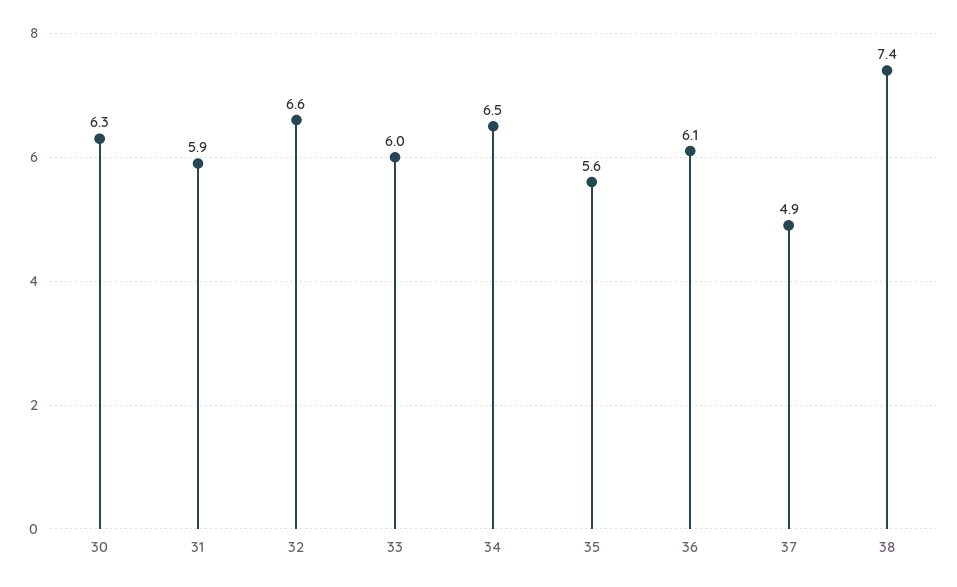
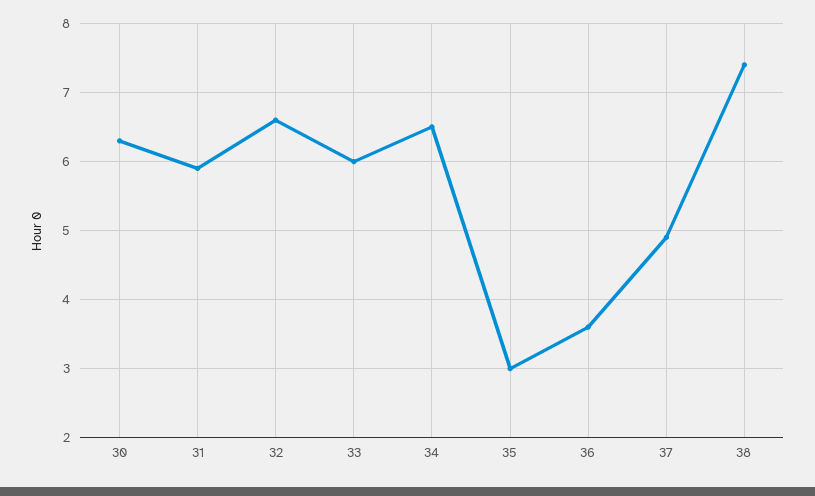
35: 5.6 -> 3
36: 6.1 -> 3.6

